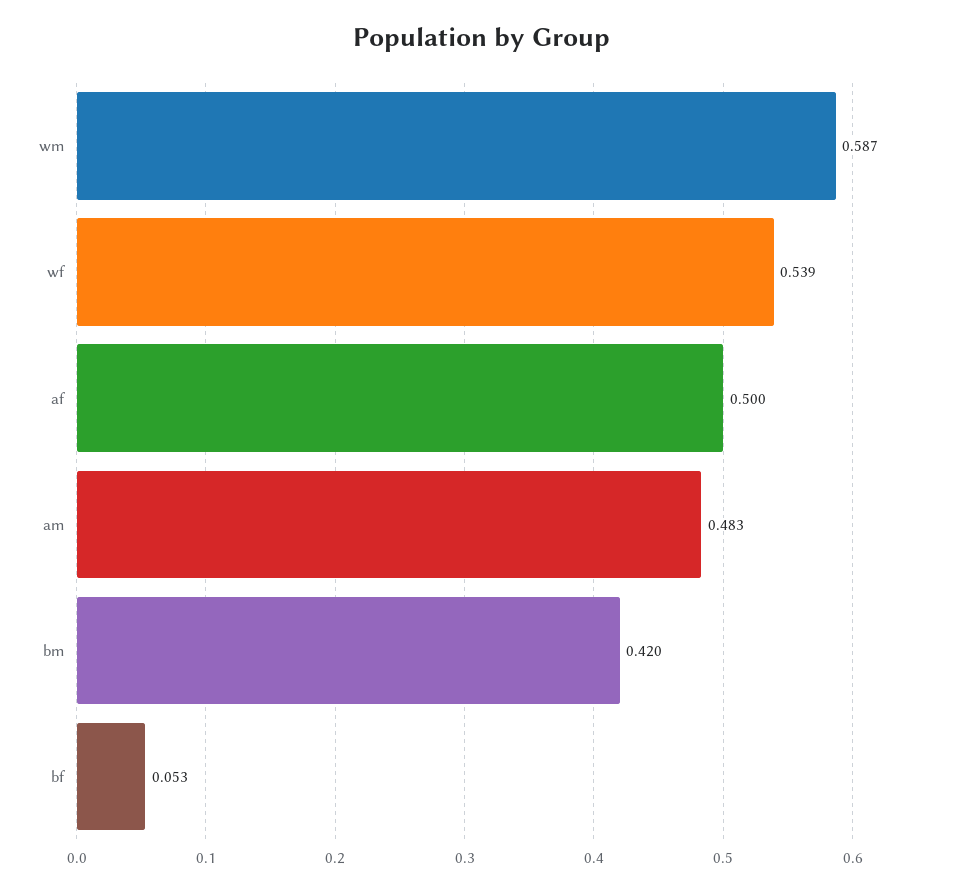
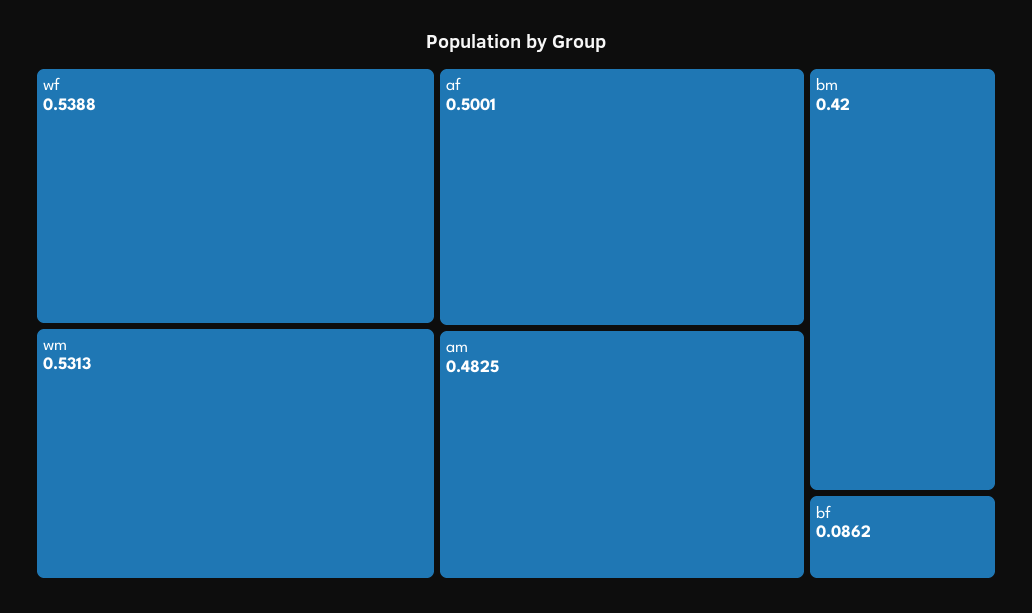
wm: 0.587 -> 0.5313
bf: 0.053 -> 0.0862

